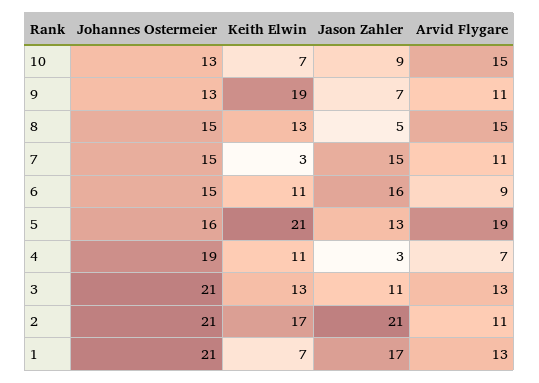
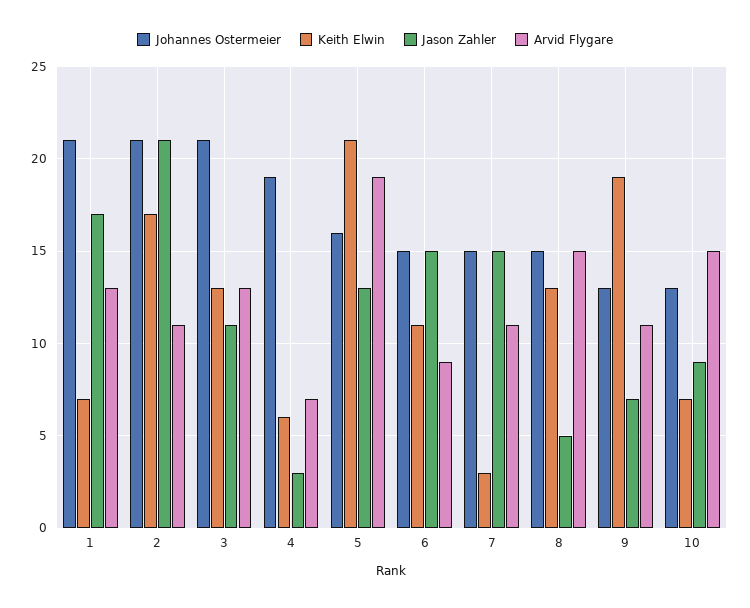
Jason Zahler, 6: 16 -> 15
Keith Elwin, 4: 11 -> 6

